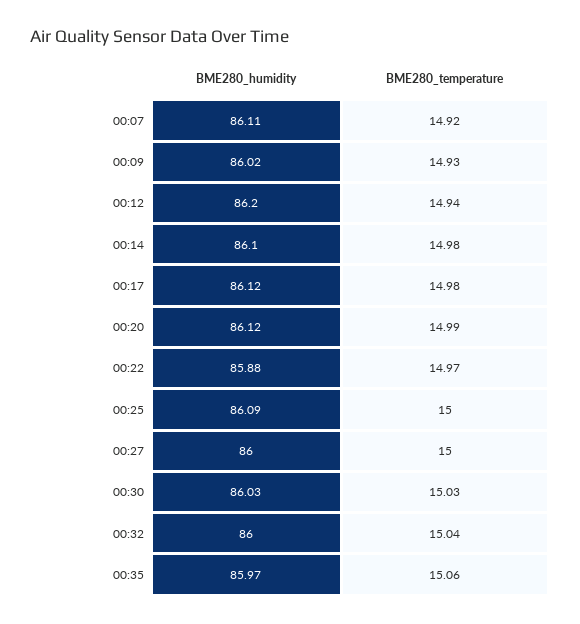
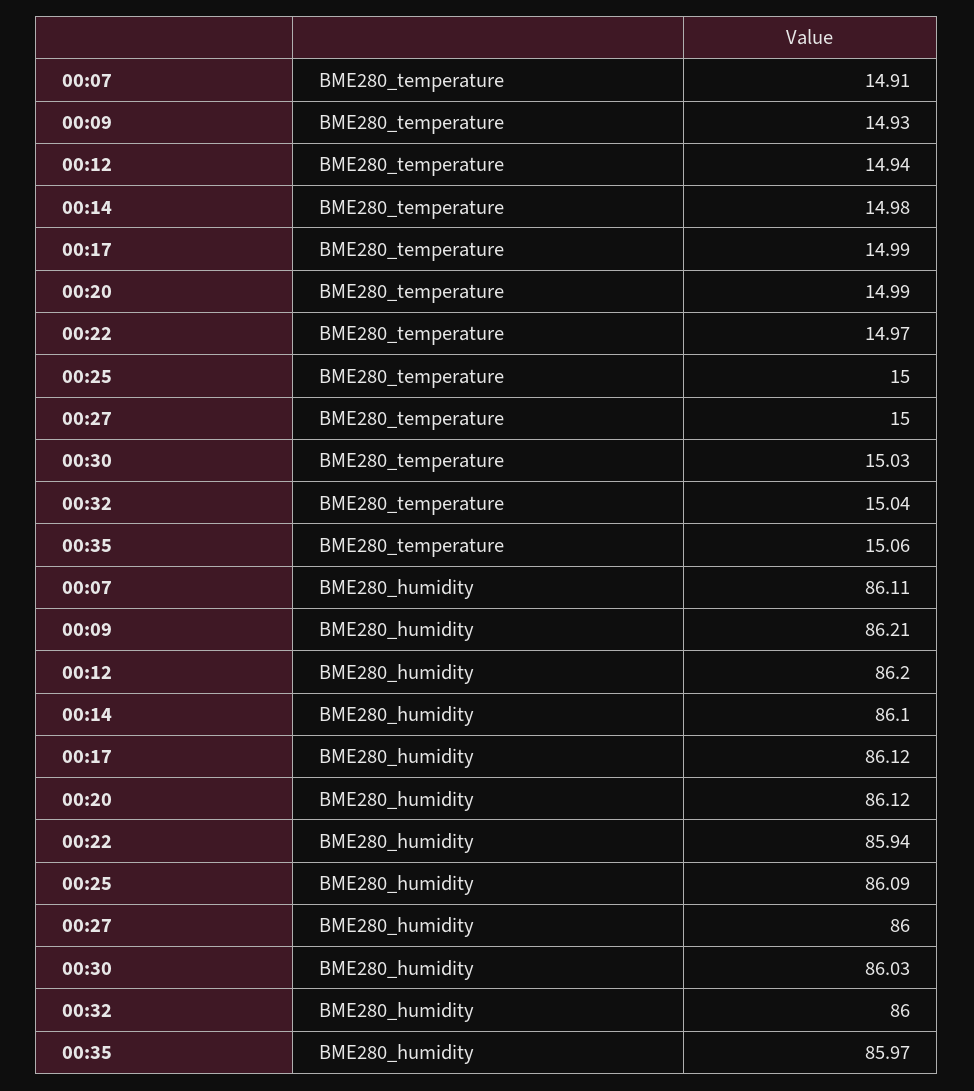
BME280_temperature, 00:07: 14.92 -> 14.91
BME280_humidity, 00:09: 86.02 -> 86.21
BME280_temperature, 00:17: 14.98 -> 14.99
BME280_humidity, 00:22: 85.88 -> 85.94

